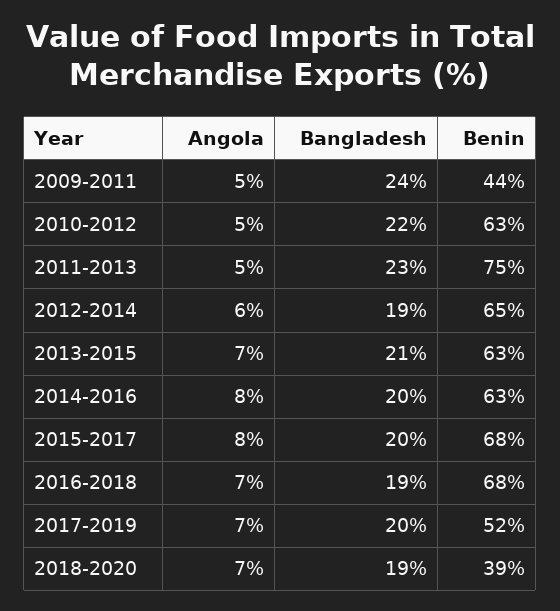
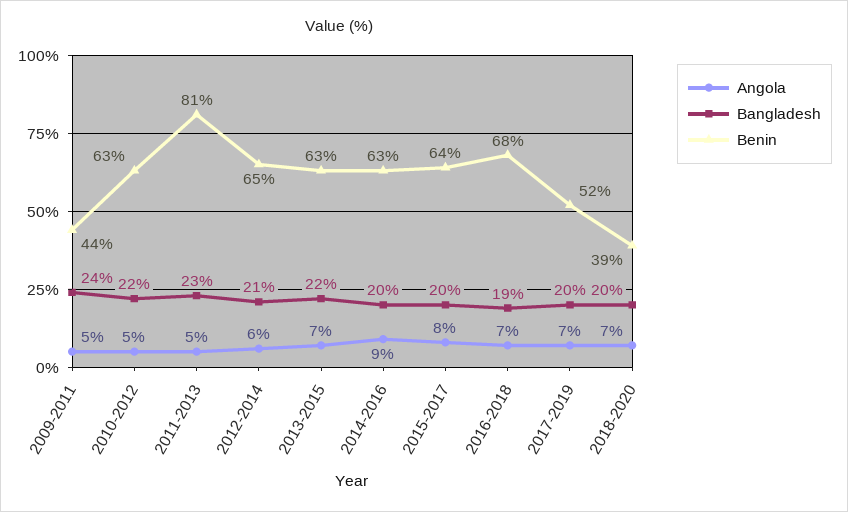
Benin, 2011-2013: 75 -> 81
Bangladesh, 2012-2014: 19 -> 21
Bangladesh, 2013-2015: 21 -> 22
Angola, 2014-2016: 8 -> 9
Benin, 2015-2017: 68 -> 64
Bangladesh, 2018-2020: 19 -> 20

